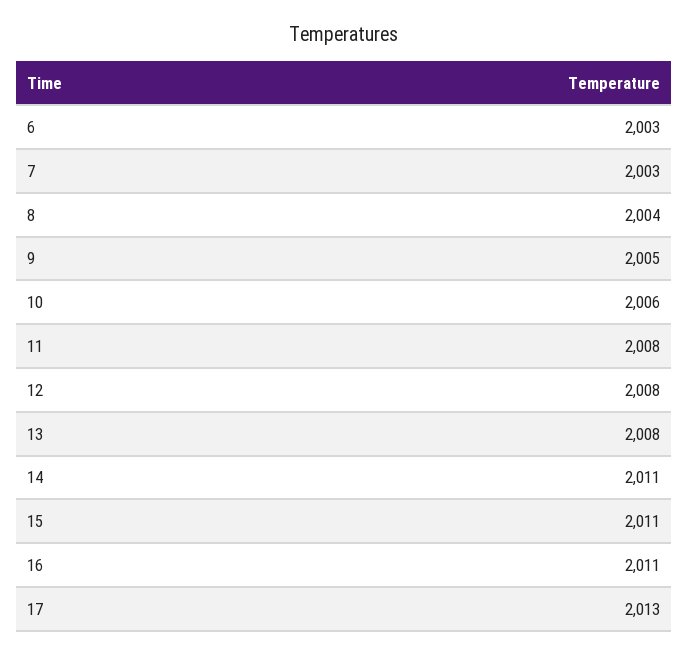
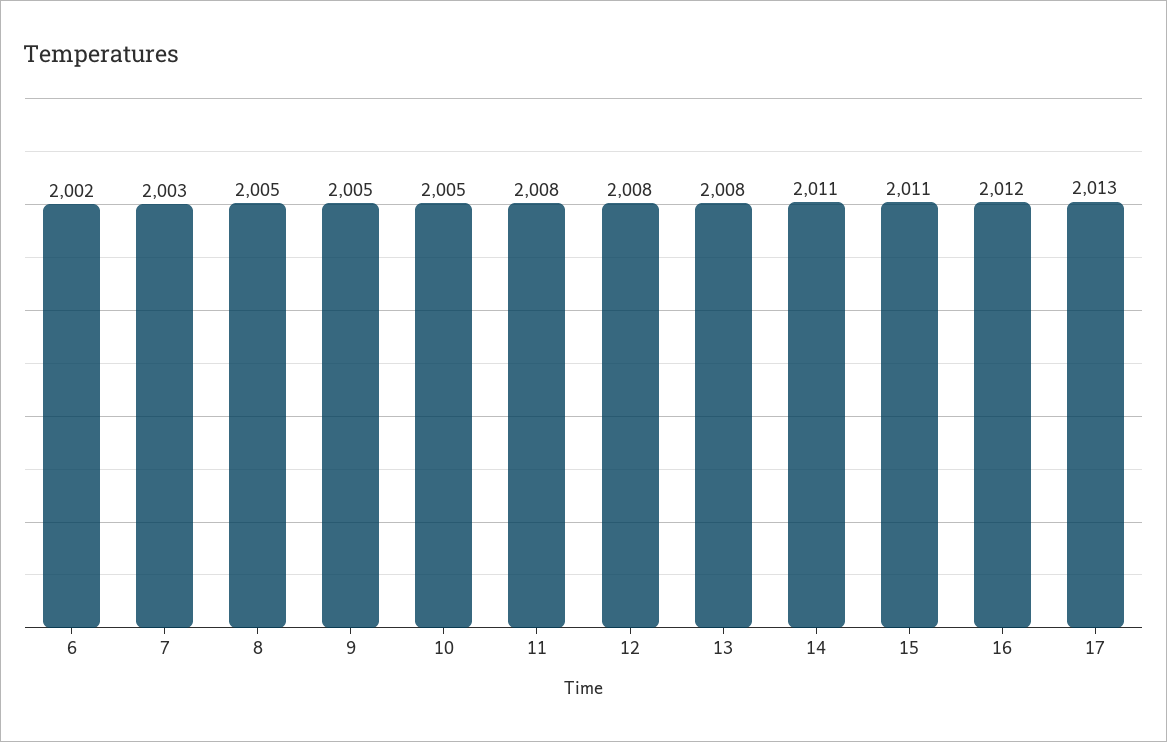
6: 2003 -> 2002
8: 2004 -> 2005
10: 2006 -> 2005
16: 2011 -> 2012

